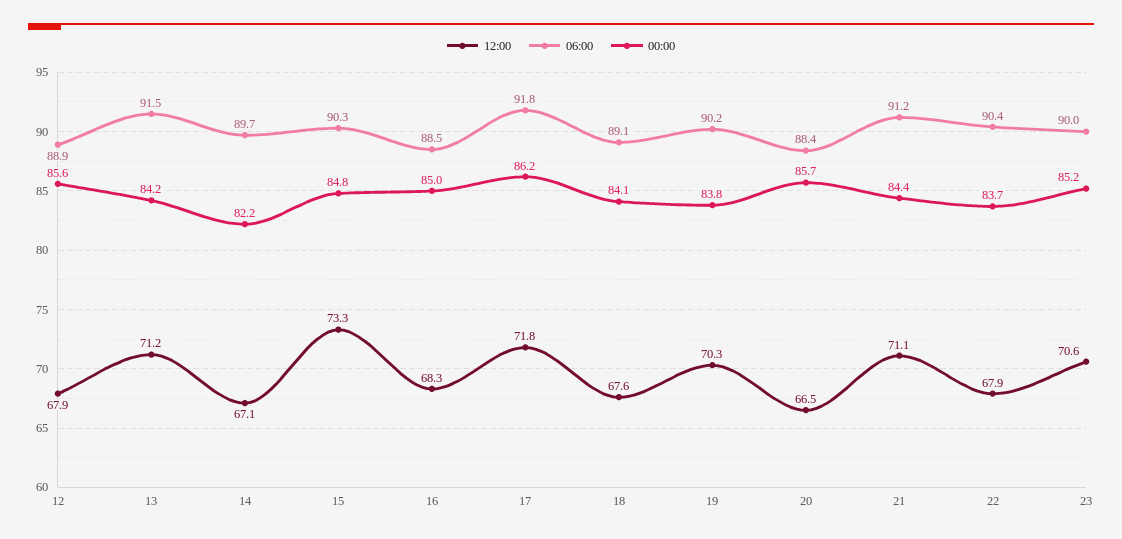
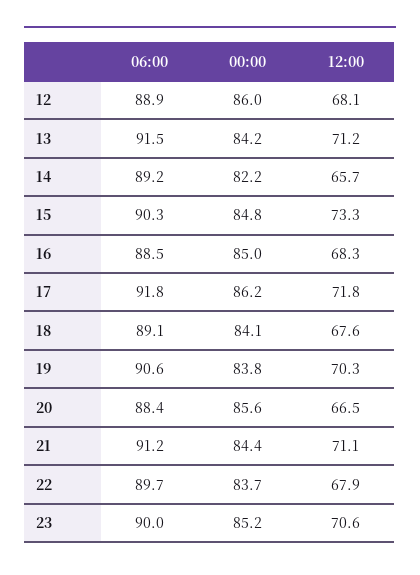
12:00, 12: 67.9 -> 68.1
00:00, 12: 85.6 -> 86
12:00, 14: 67.1 -> 65.7
06:00, 14: 89.7 -> 89.2
06:00, 19: 90.2 -> 90.6
00:00, 20: 85.7 -> 85.6
06:00, 22: 90.4 -> 89.7

